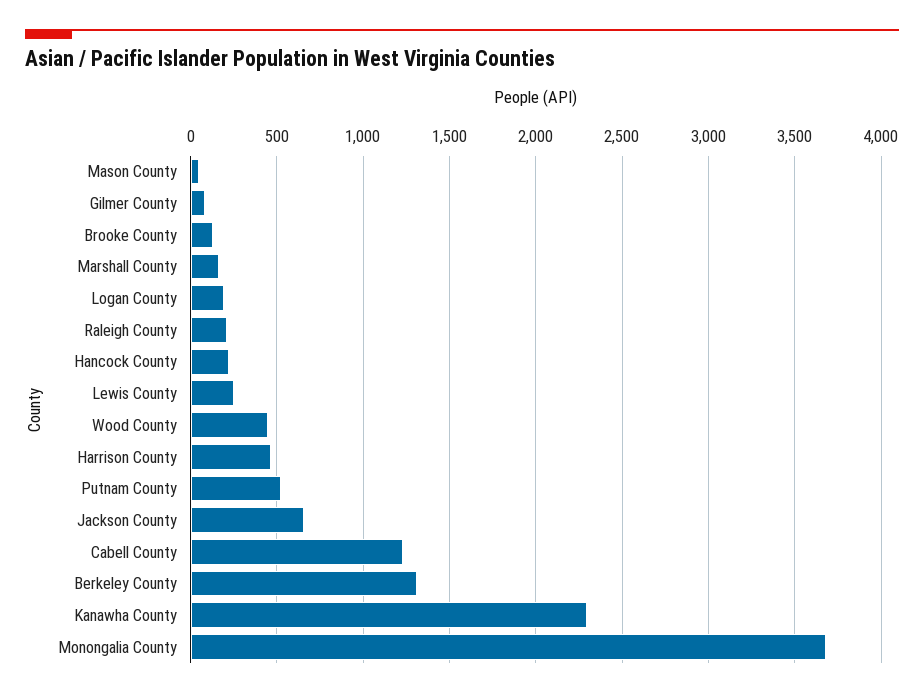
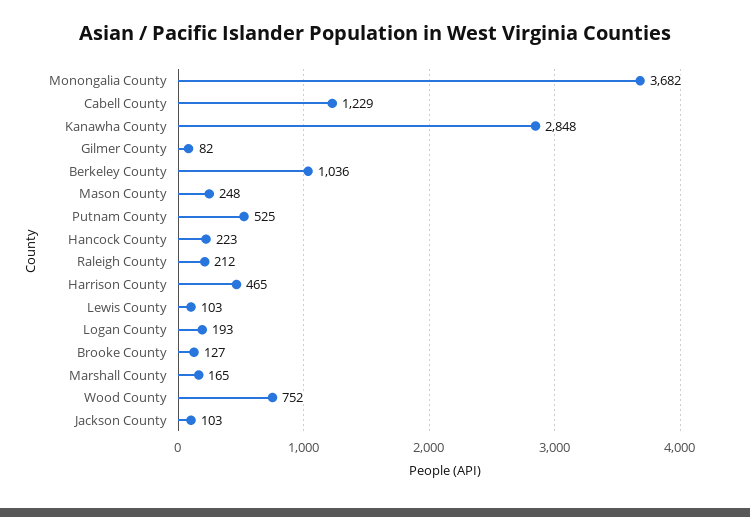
Mason County: 50 -> 248
Lewis County: 250 -> 103
Wood County: 450 -> 752
Jackson County: 650 -> 103
Berkeley County: 1300 -> 1036
Kanawha County: 2300 -> 2848

